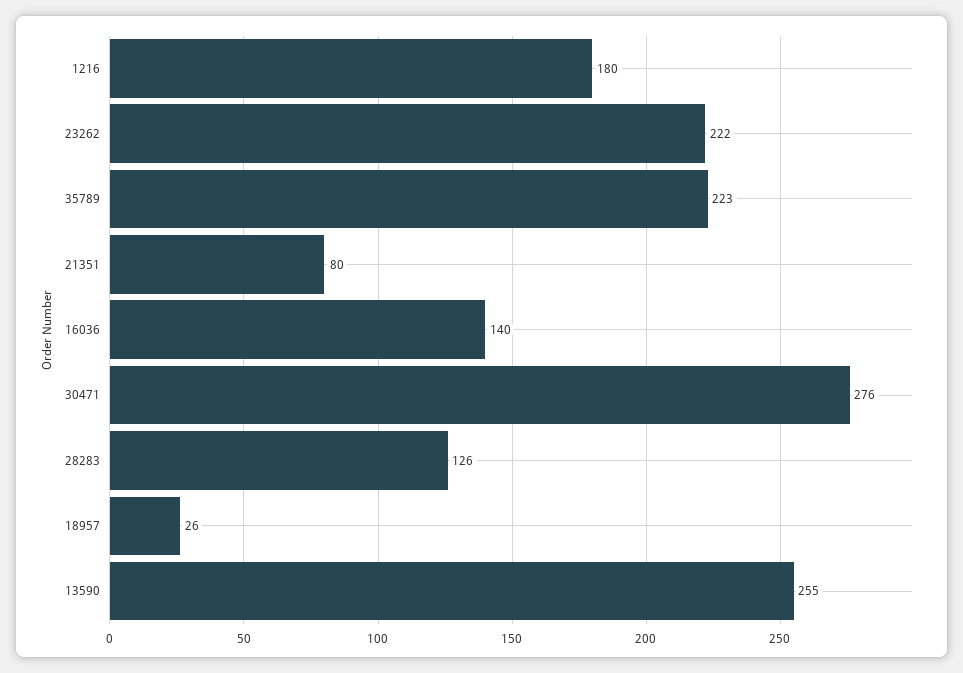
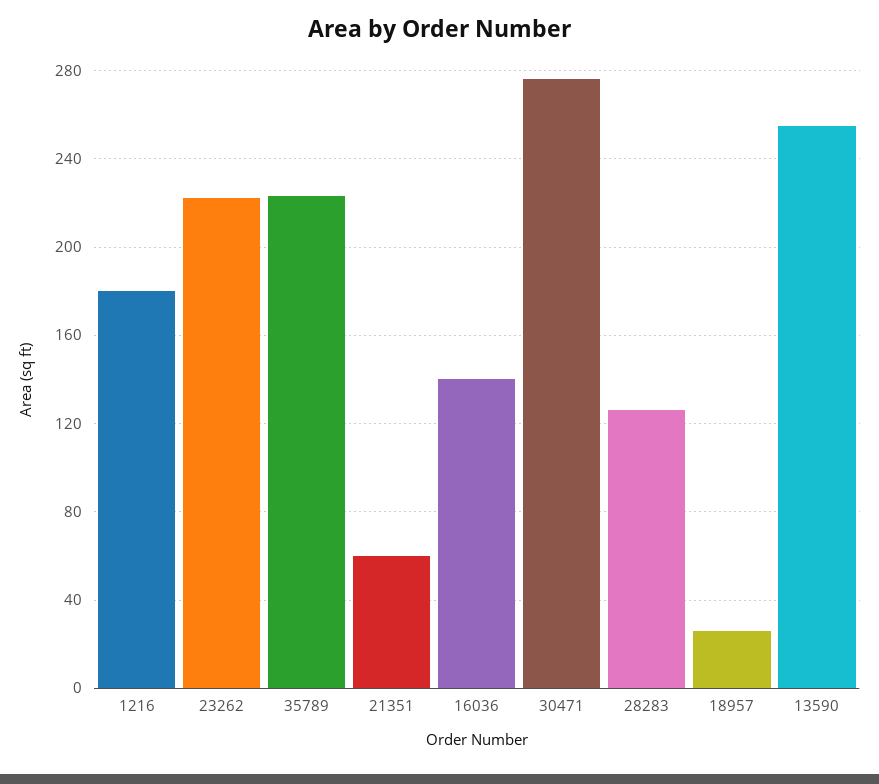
21351: 80 -> 60

